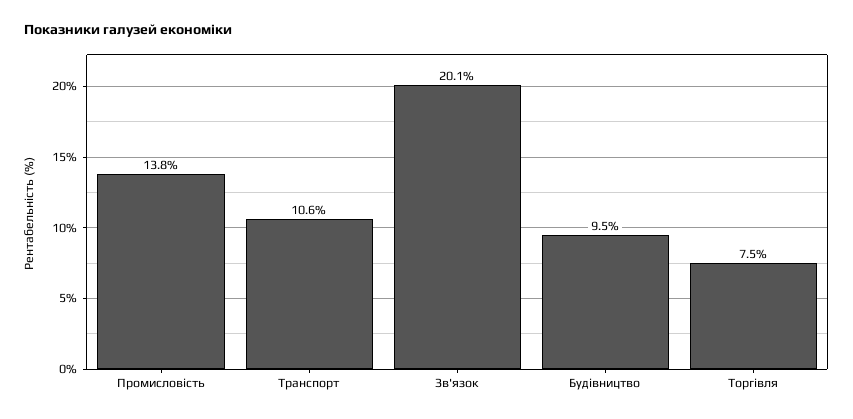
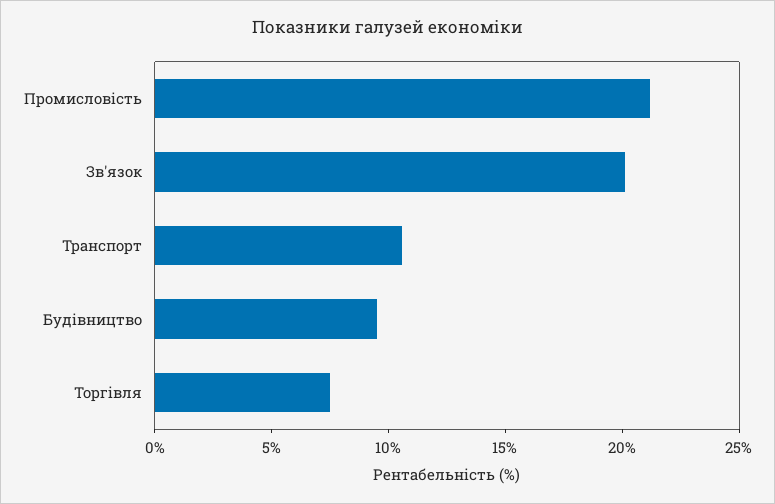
Промисловість: 13.8 -> 21

